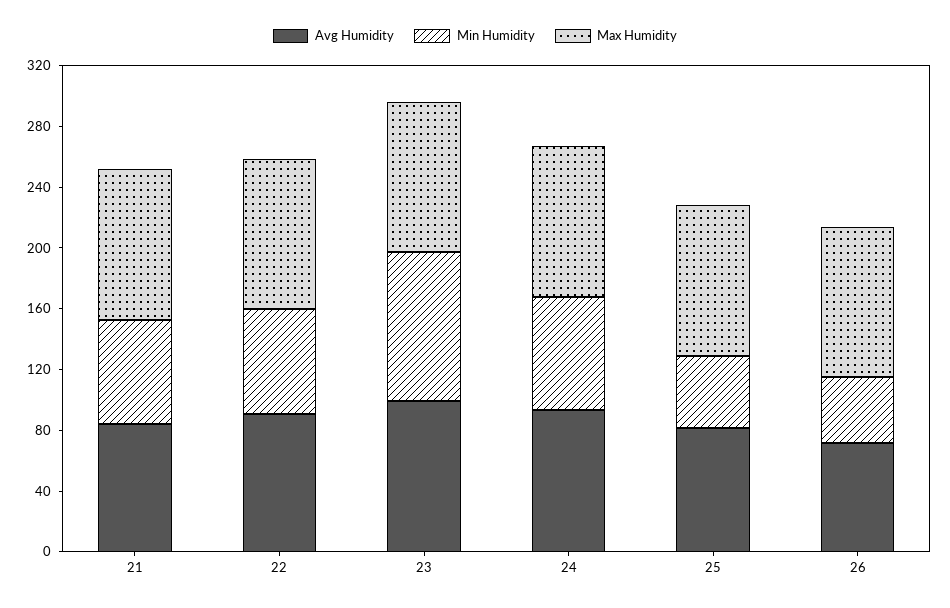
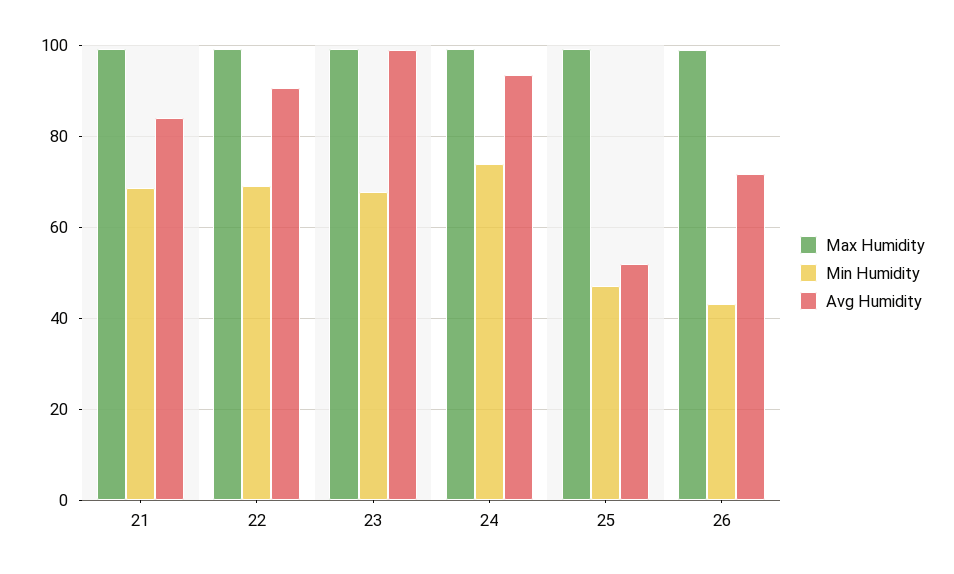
Min Humidity, 23: 100 -> 68
Avg Humidity, 25: 80 -> 52

